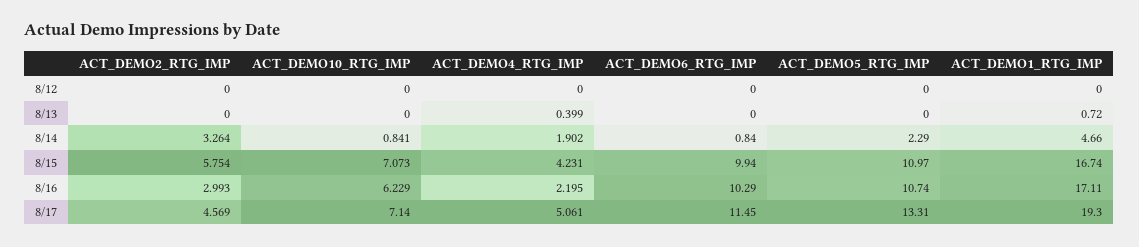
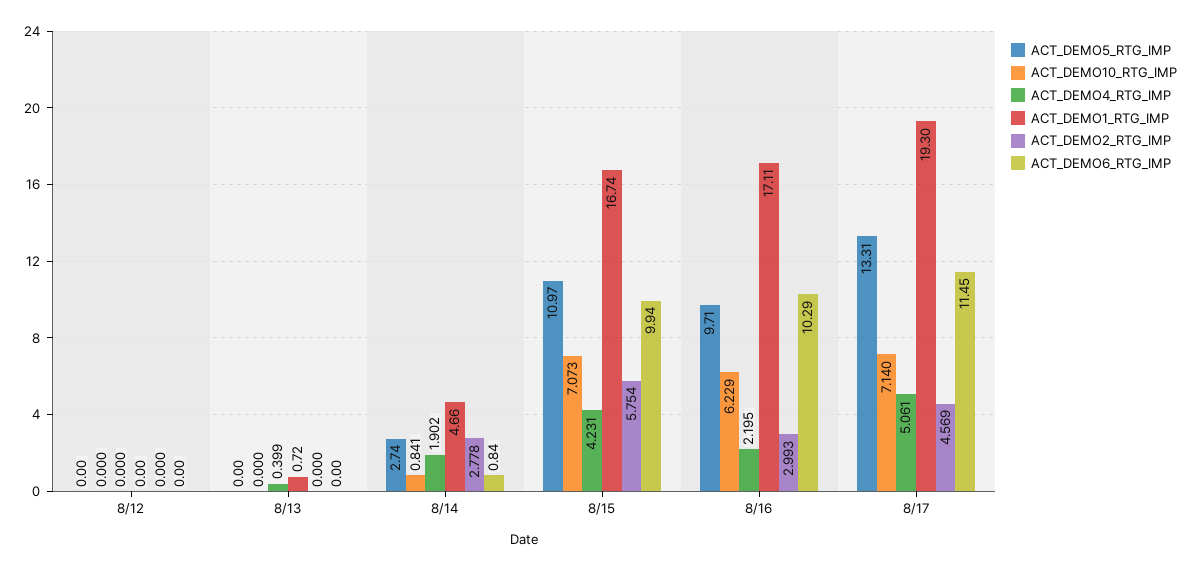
ACT_DEMO2_RTG_IMP, 8/14: 3.264 -> 2.778
ACT_DEMO5_RTG_IMP, 8/14: 2.29 -> 2.74
ACT_DEMO5_RTG_IMP, 8/16: 10.74 -> 9.71

